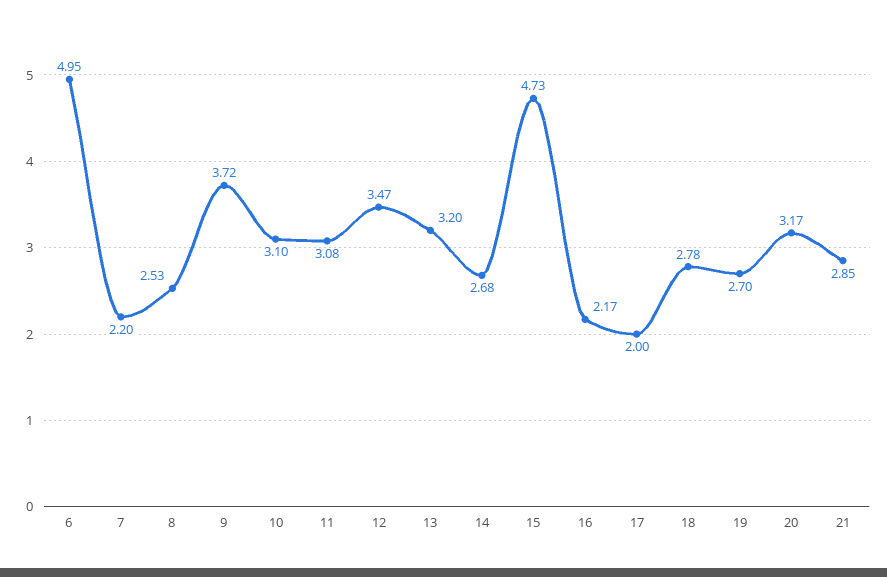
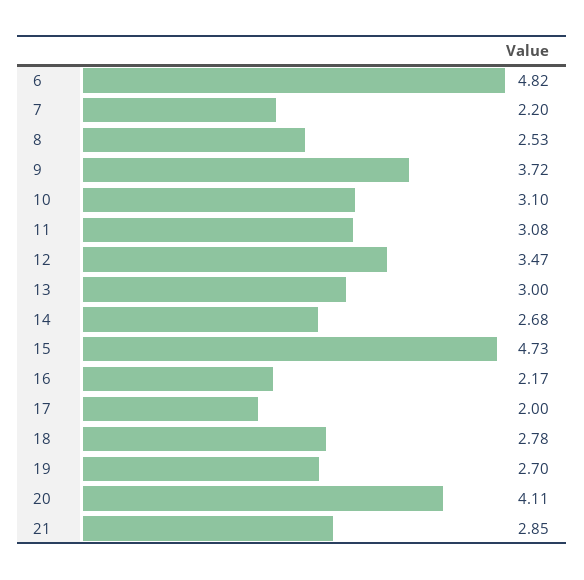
6: 4.95 -> 4.82
13: 3.2 -> 3
20: 3.17 -> 4.11

